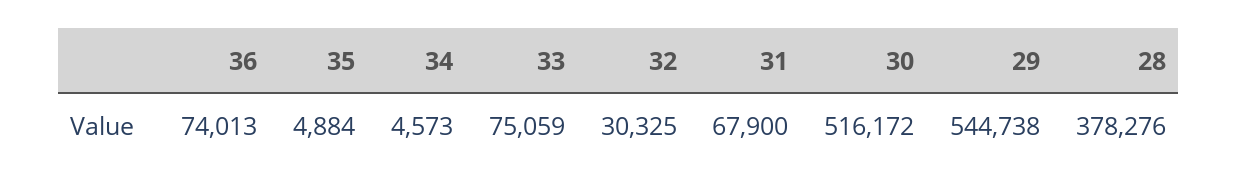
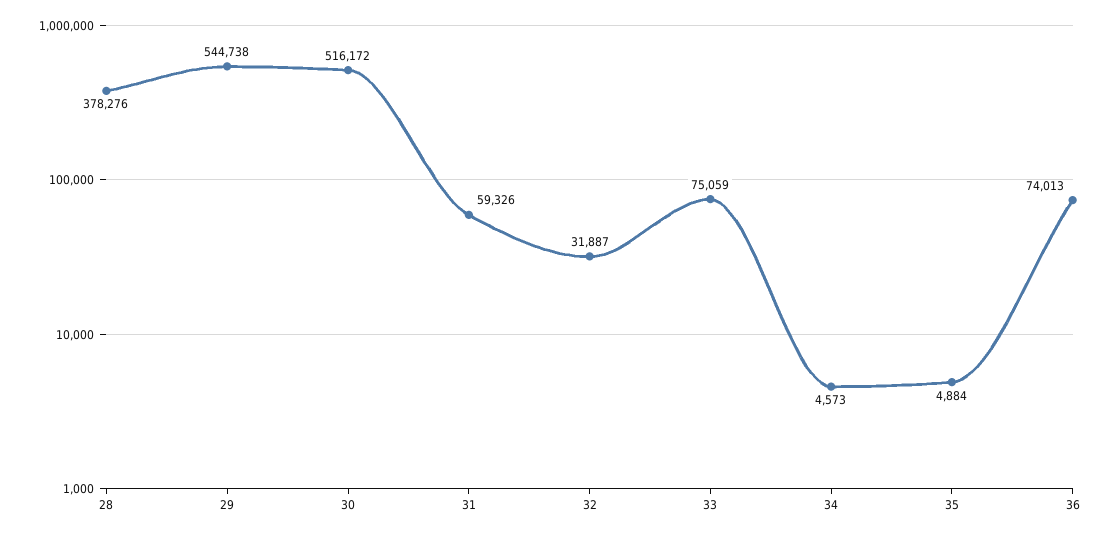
32: 30325 -> 31887
31: 67900 -> 59326

